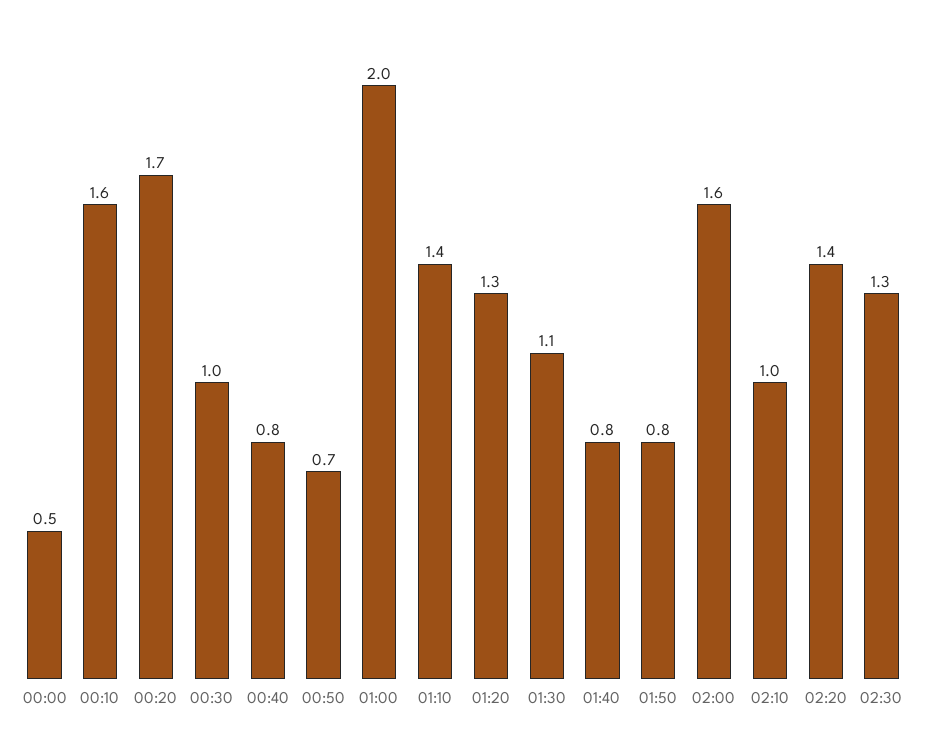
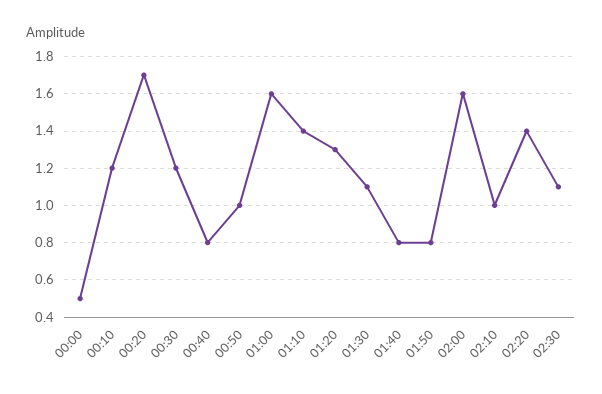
00:10: 1.6 -> 1.2
00:30: 1 -> 1.2
00:50: 0.7 -> 1
01:00: 2 -> 1.6
02:30: 1.3 -> 1.1

